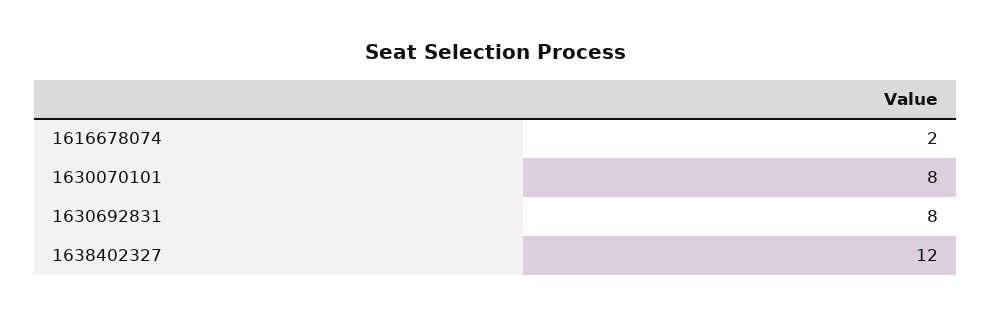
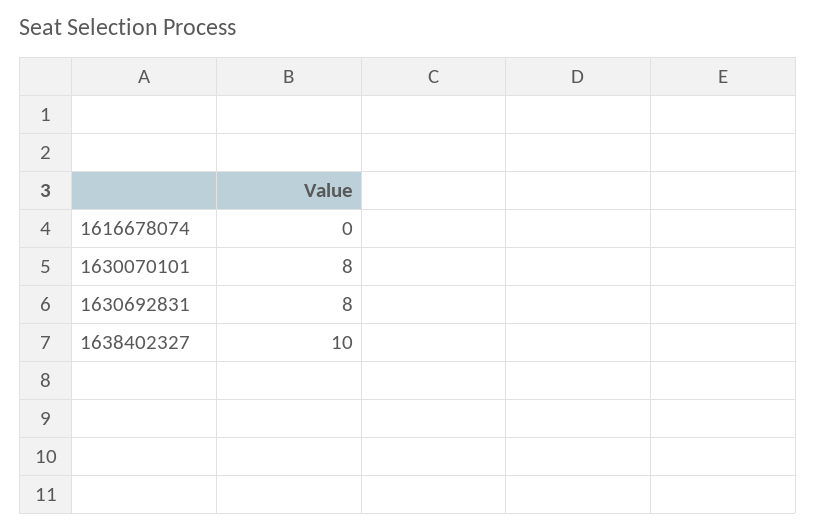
1616678074: 2 -> 0
1638402327: 12 -> 10

